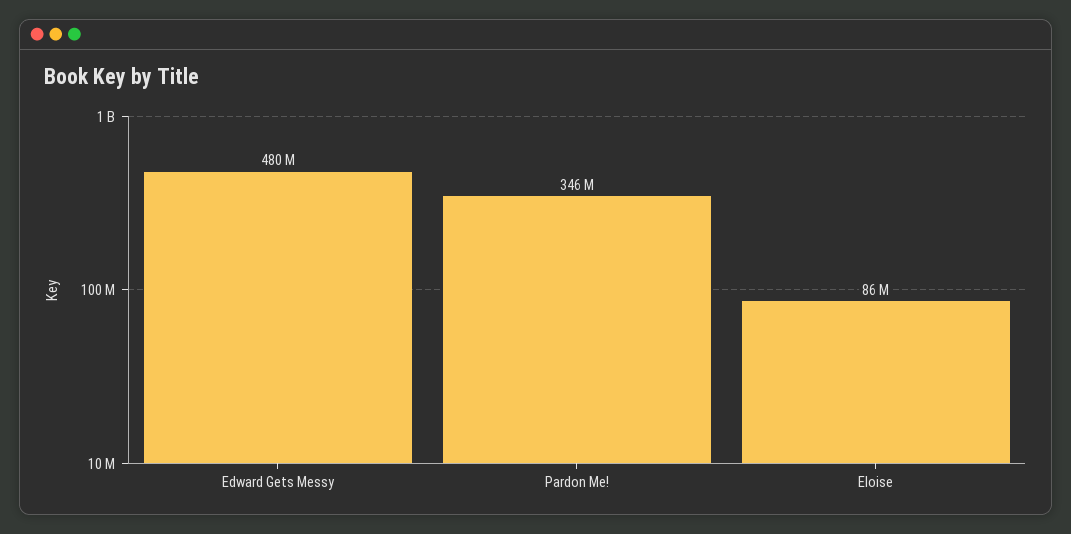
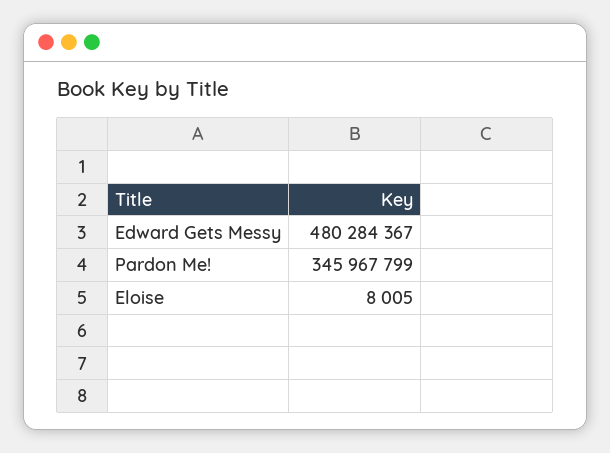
Eloise: 86000000 -> 8005

